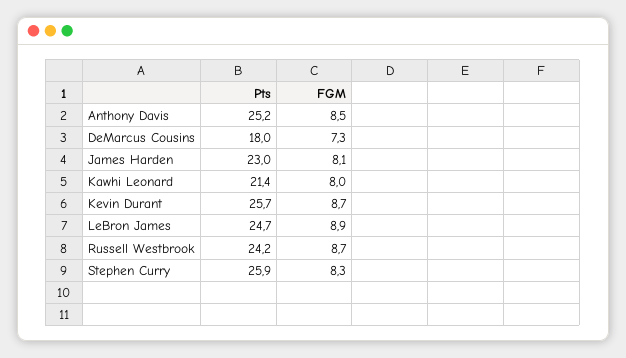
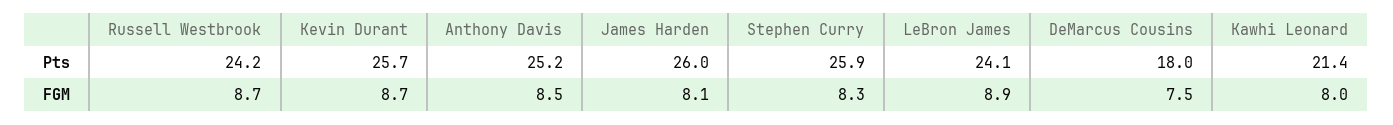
FGM, DeMarcus Cousins: 7.3 -> 7.5
Pts, James Harden: 23 -> 26
Pts, LeBron James: 24.7 -> 24.1

